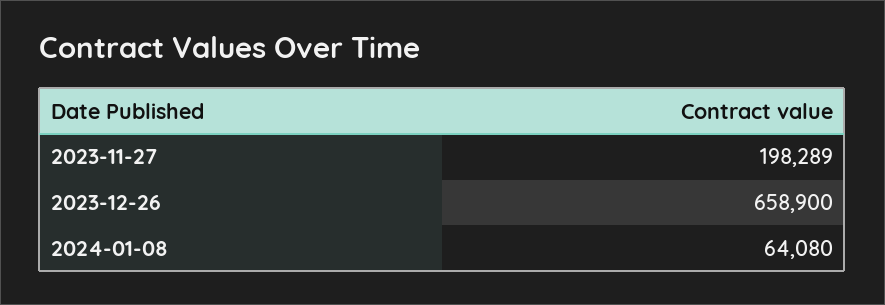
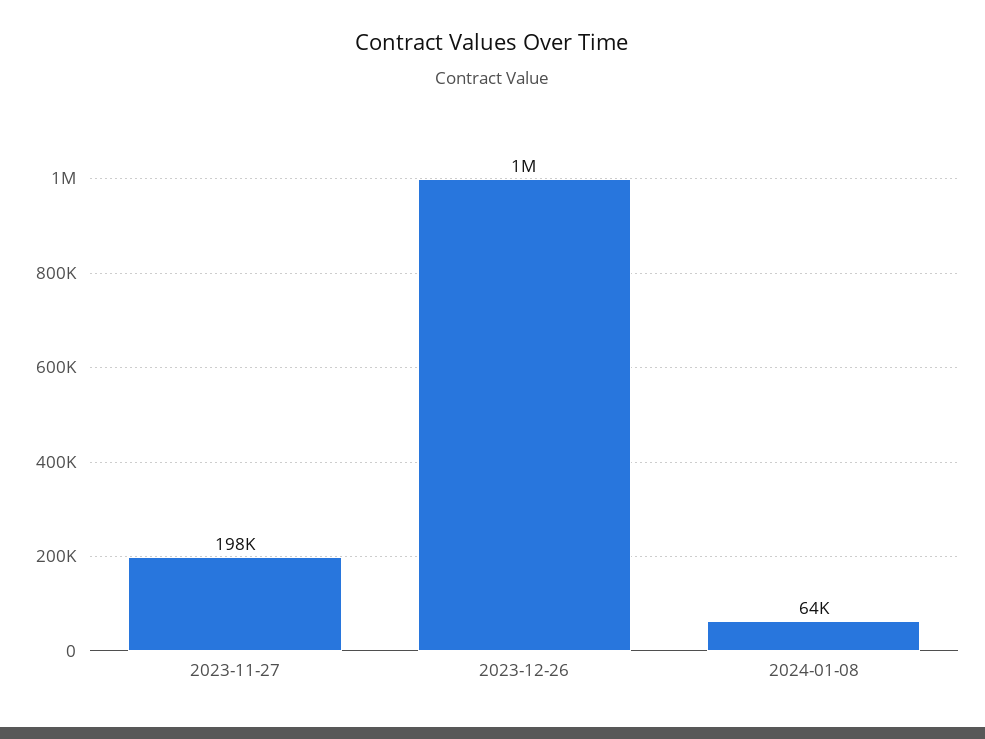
2023-12-26: 658900 -> 1000000

